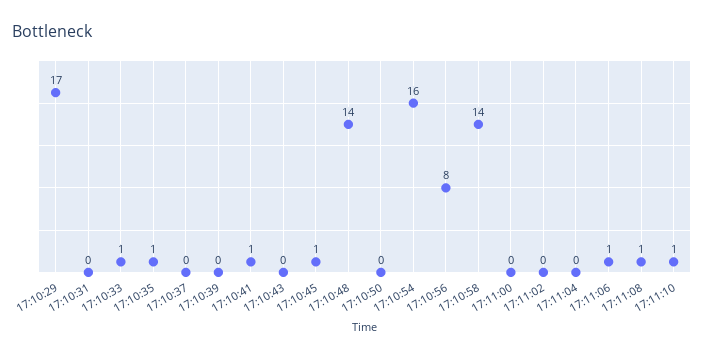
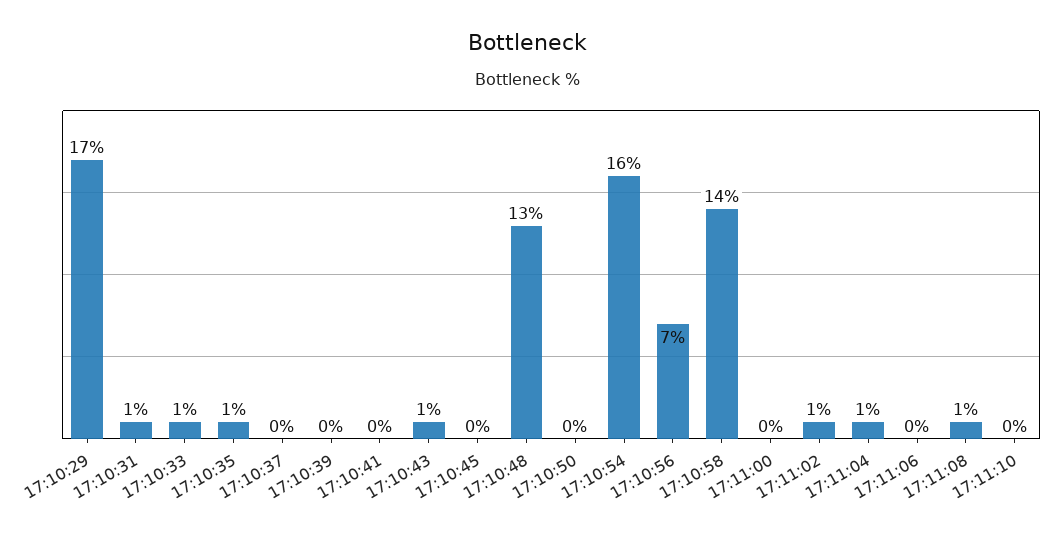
17:10:31: 0 -> 1
17:10:41: 1 -> 0
17:10:43: 0 -> 1
17:10:45: 1 -> 0
17:10:48: 14 -> 13
17:10:56: 8 -> 7
17:11:02: 0 -> 1
17:11:04: 0 -> 1
17:11:06: 1 -> 0
17:11:10: 1 -> 0

